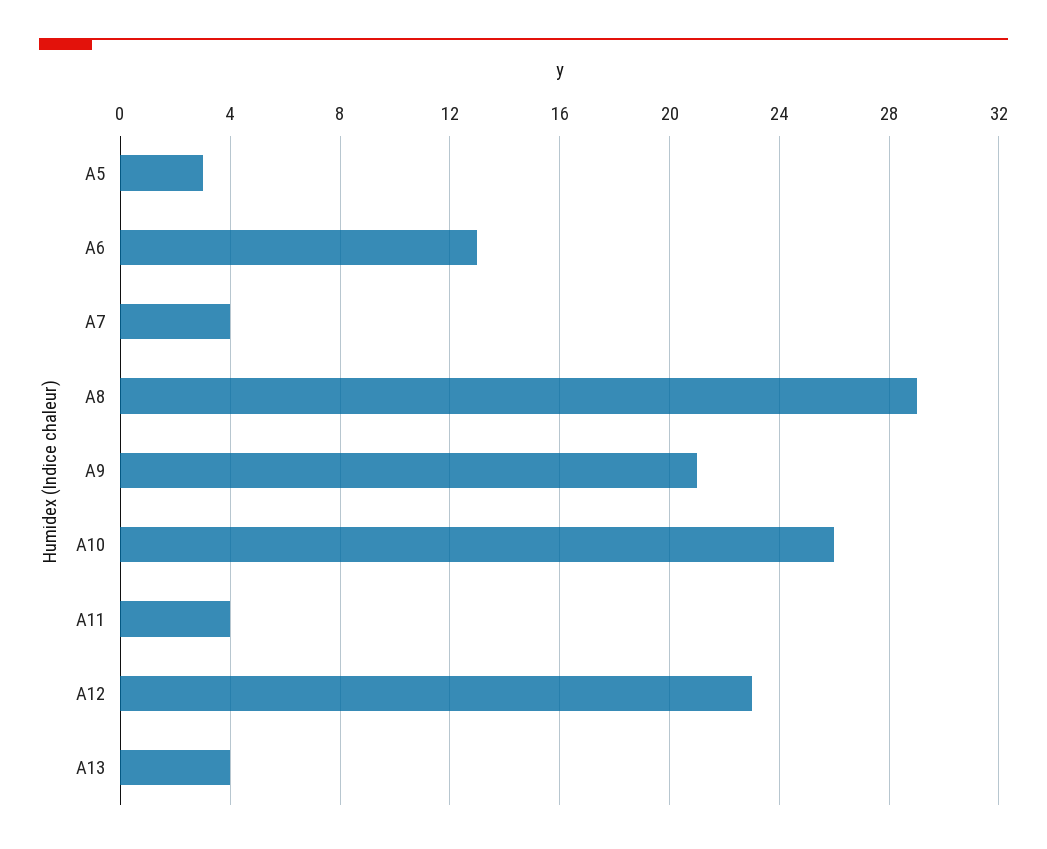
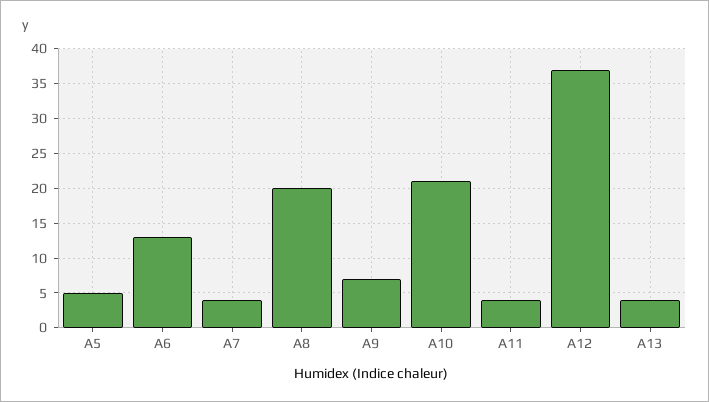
A5: 3 -> 5
A8: 29 -> 20
A9: 21 -> 7
A10: 26 -> 21
A12: 23 -> 37

